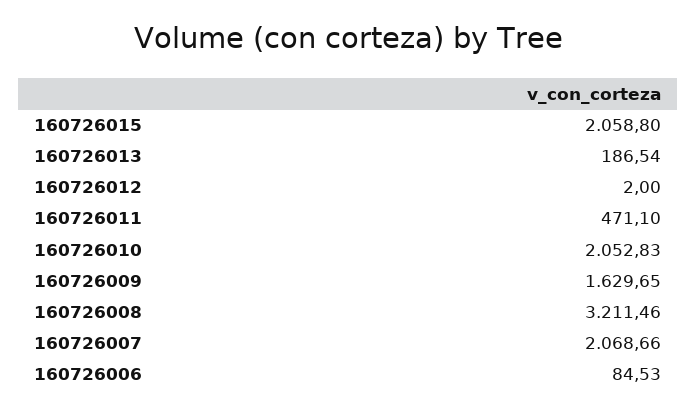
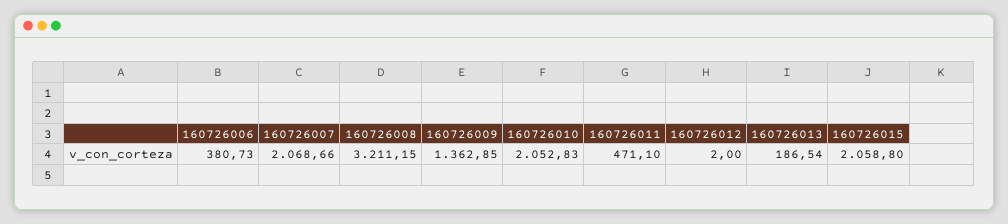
160726009: 1629.65 -> 1362.85
160726008: 3211.46 -> 3211.15
160726006: 84.53 -> 380.73

